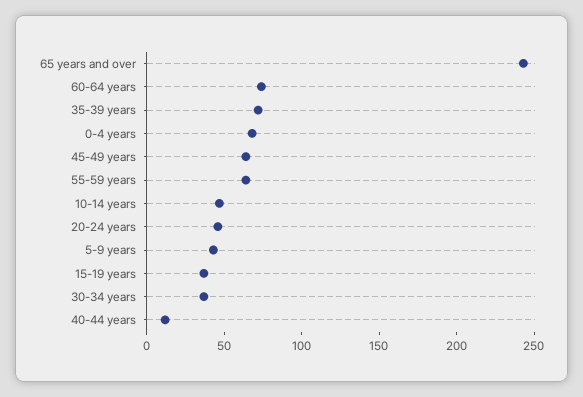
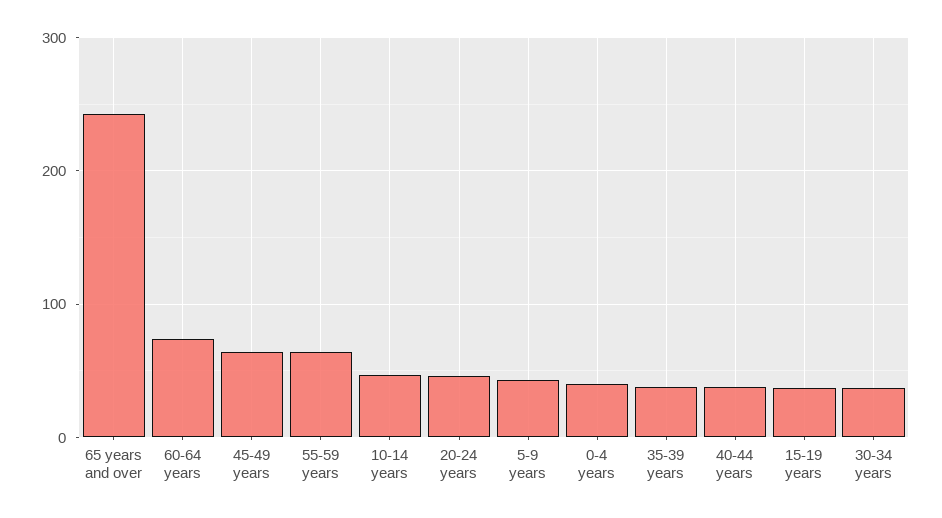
35-39 years: 70 -> 40
0-4 years: 70 -> 40
40-44 years: 10 -> 40

